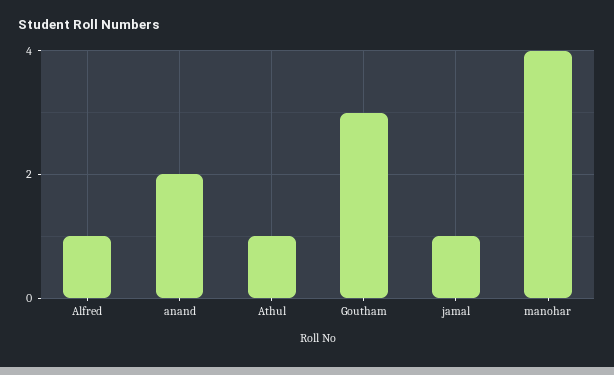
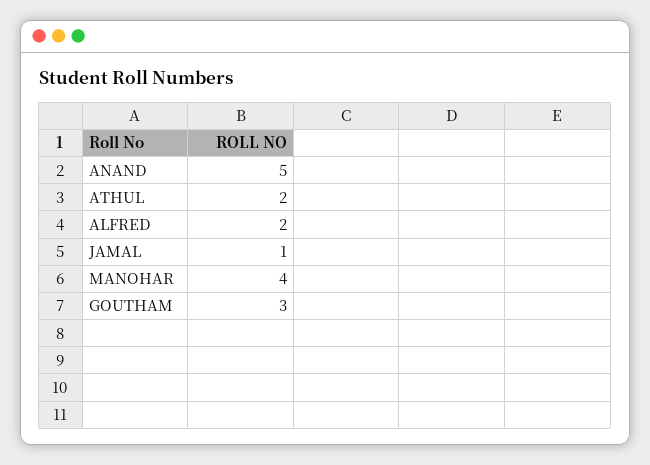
Alfred: 1 -> 2
anand: 2 -> 5
Athul: 1 -> 2

